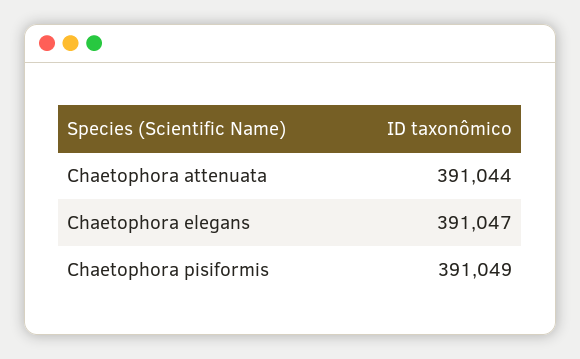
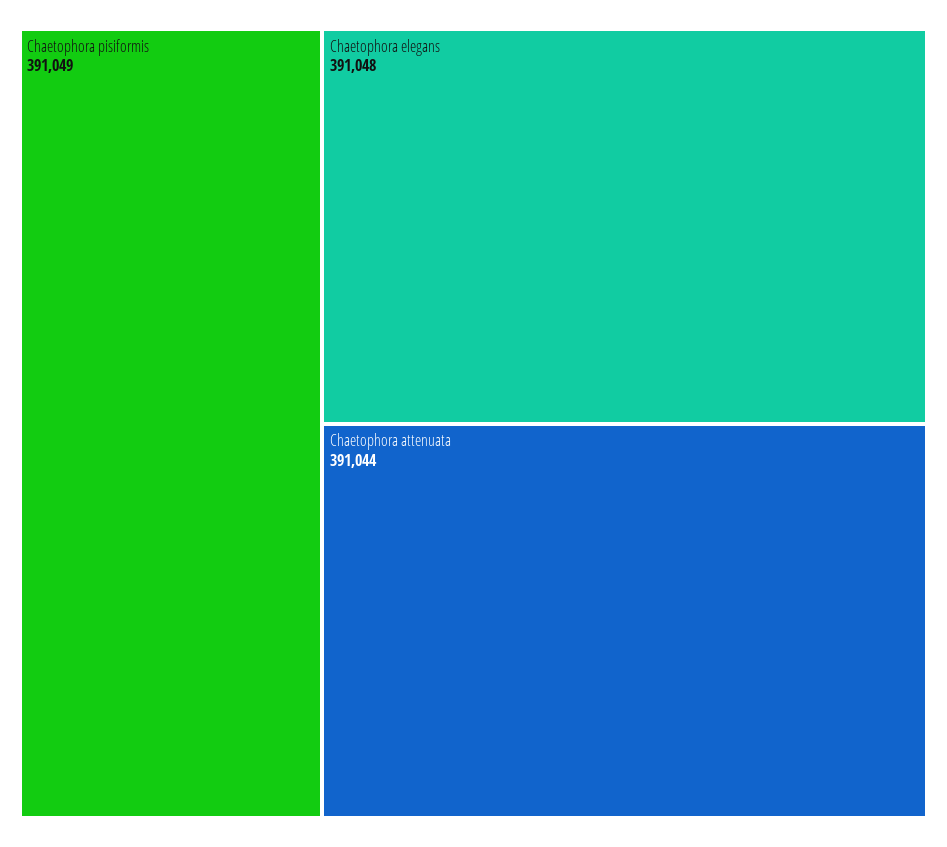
Chaetophora elegans: 391047 -> 391048

